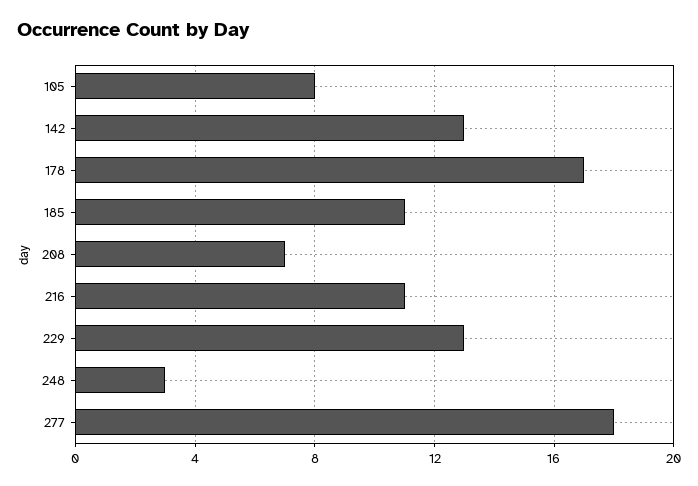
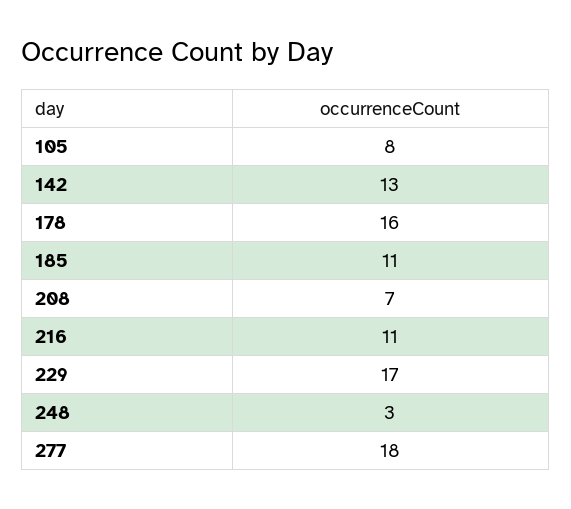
178: 17 -> 16
229: 13 -> 17

